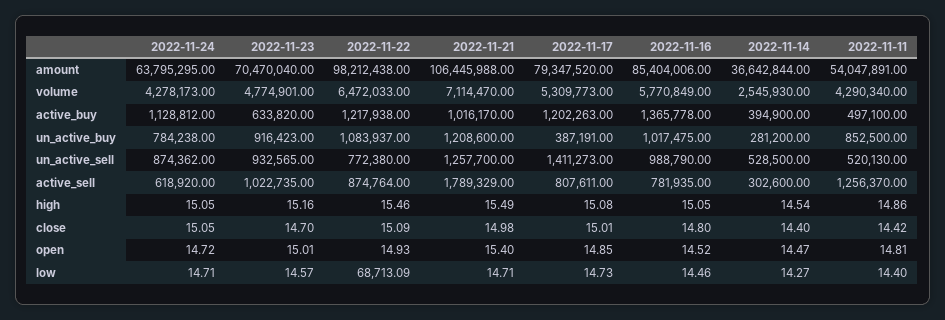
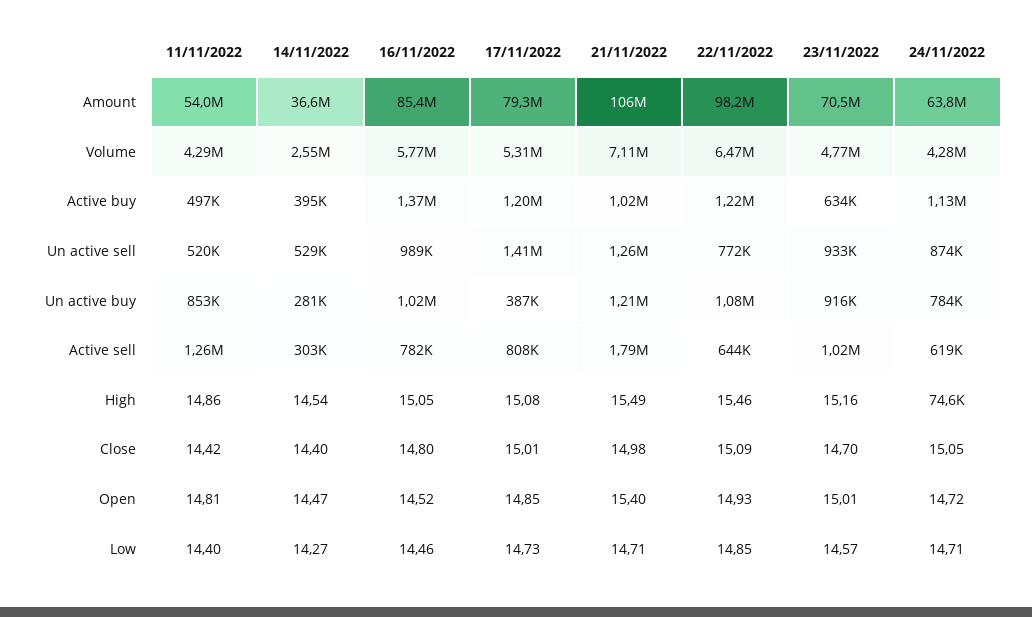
2022-11-22, active_sell: 874764 -> 644000
2022-11-24, high: 15.05 -> 74600
2022-11-22, low: 68713.09 -> 14.85

